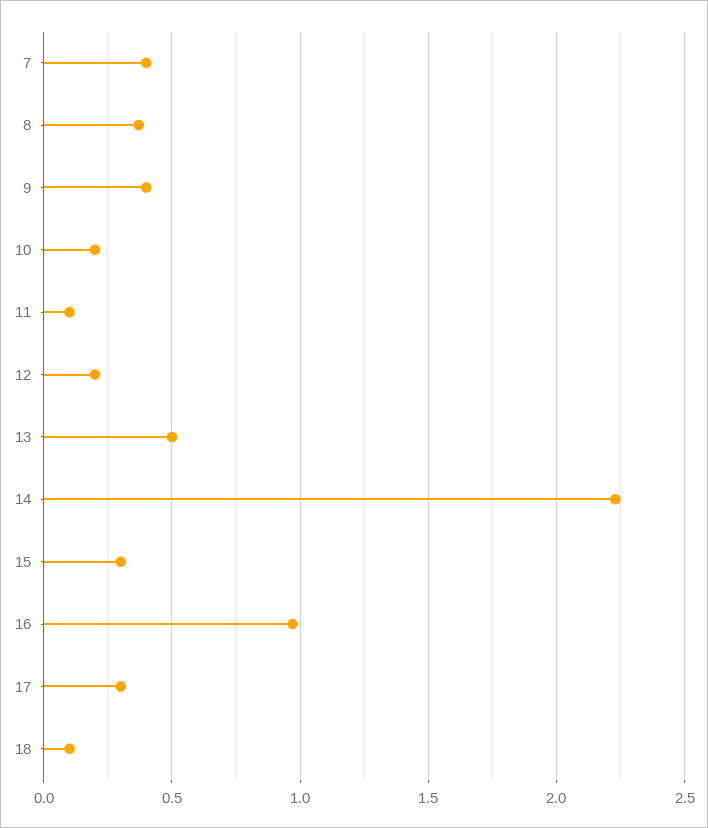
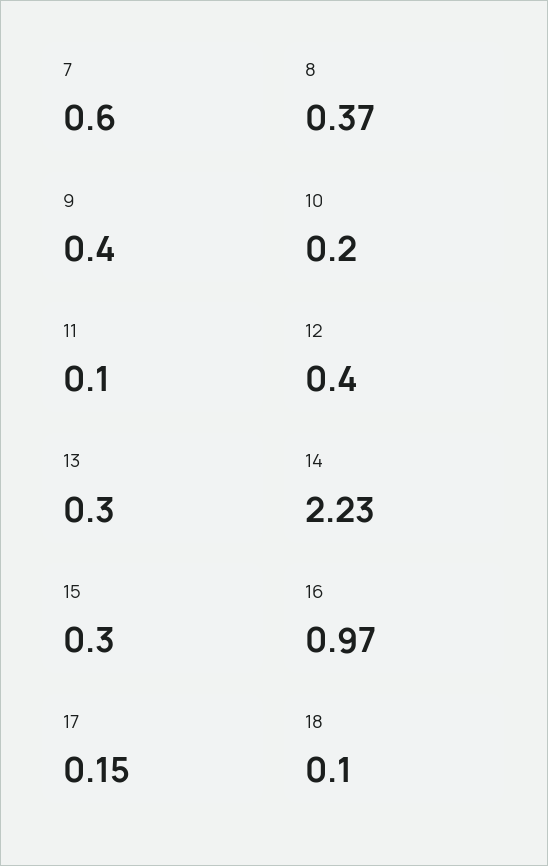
7: 0.4 -> 0.6
12: 0.2 -> 0.4
13: 0.5 -> 0.3
17: 0.3 -> 0.15

